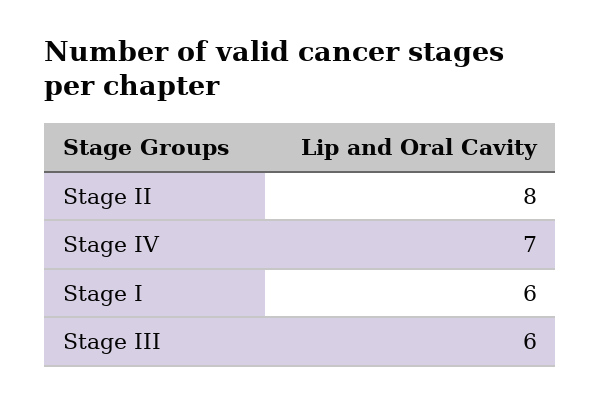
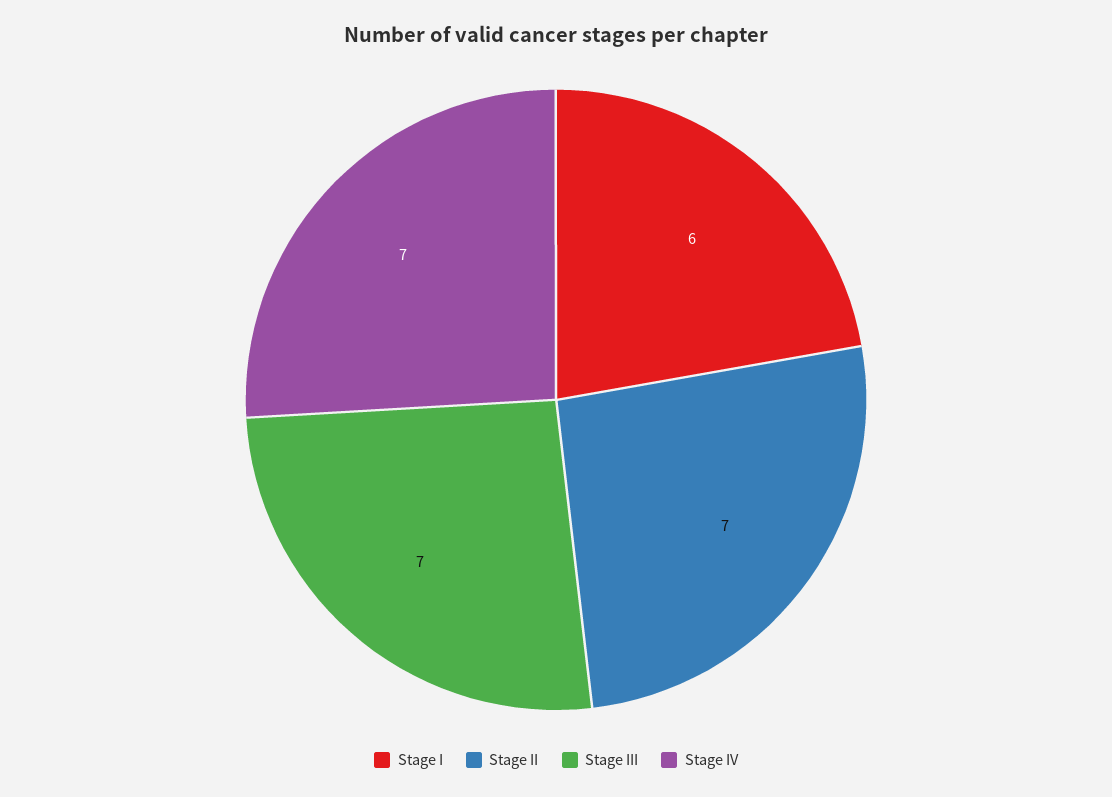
Stage II: 8 -> 7
Stage III: 6 -> 7

